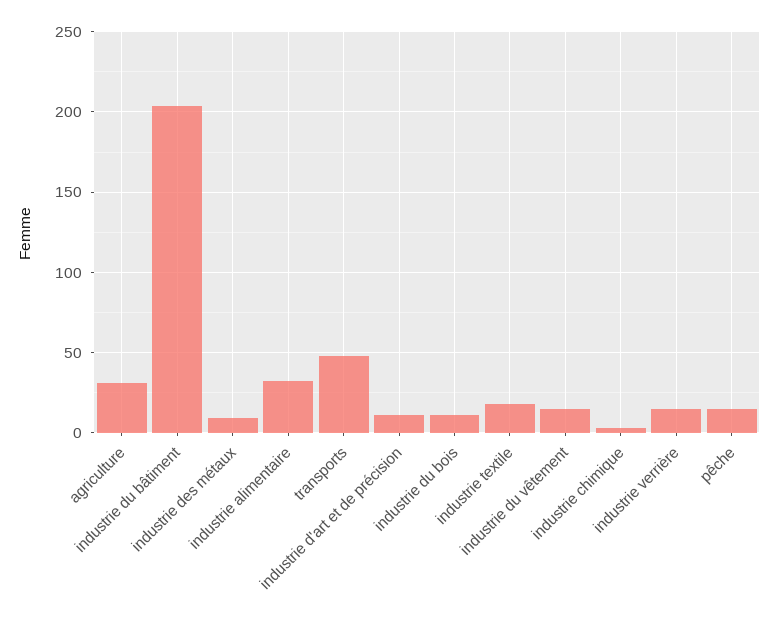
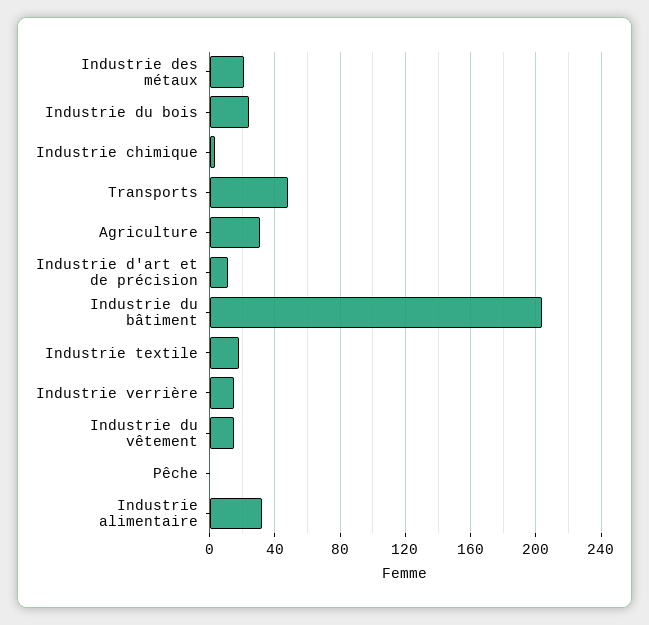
industrie des métaux: 10 -> 20
industrie du bois: 10 -> 25
pêche: 15 -> 0

